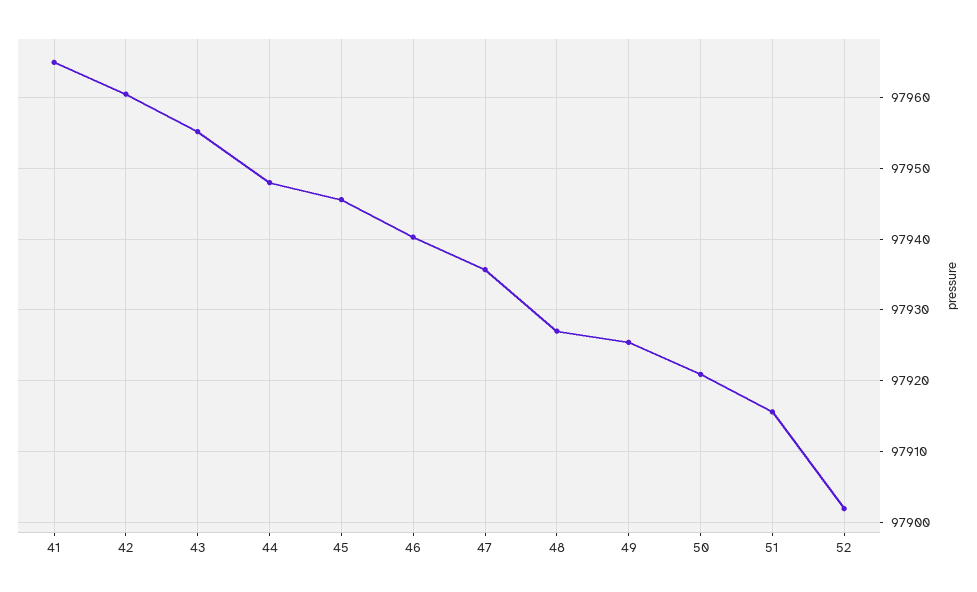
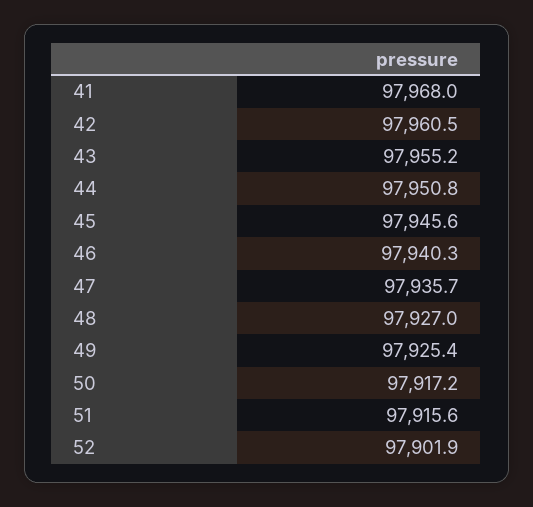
41: 97965 -> 97968
44: 97948 -> 97950.8
50: 97921 -> 97917.2

